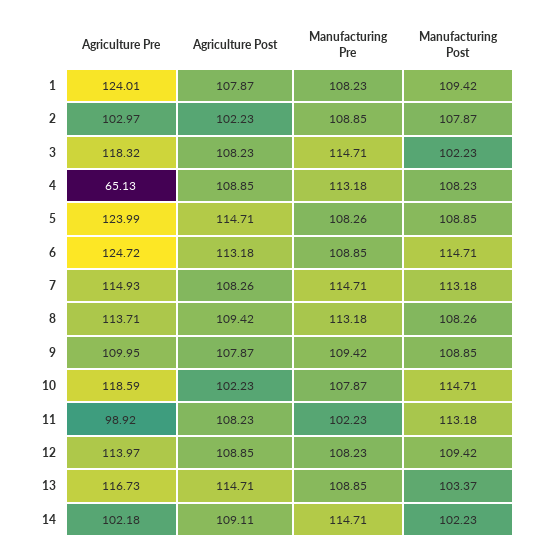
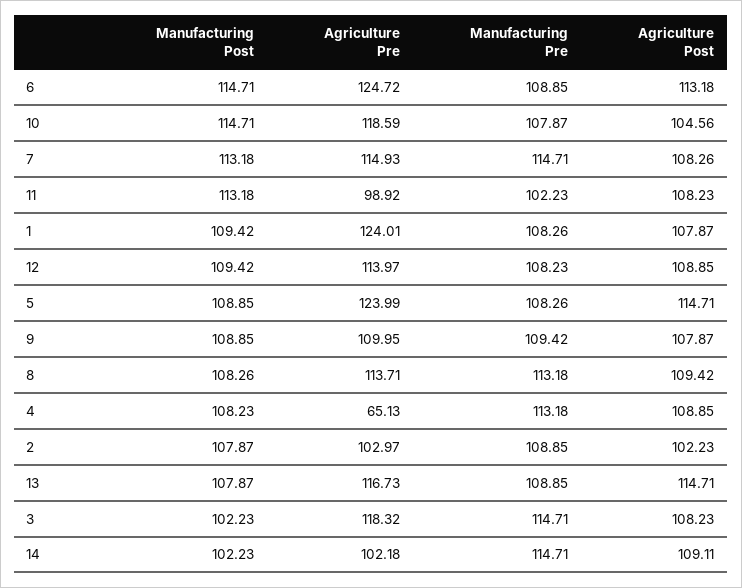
Manufacturing Pre, 1: 108.23 -> 108.26
Agriculture Post, 10: 102.23 -> 104.56
Manufacturing Post, 13: 103.37 -> 107.87

